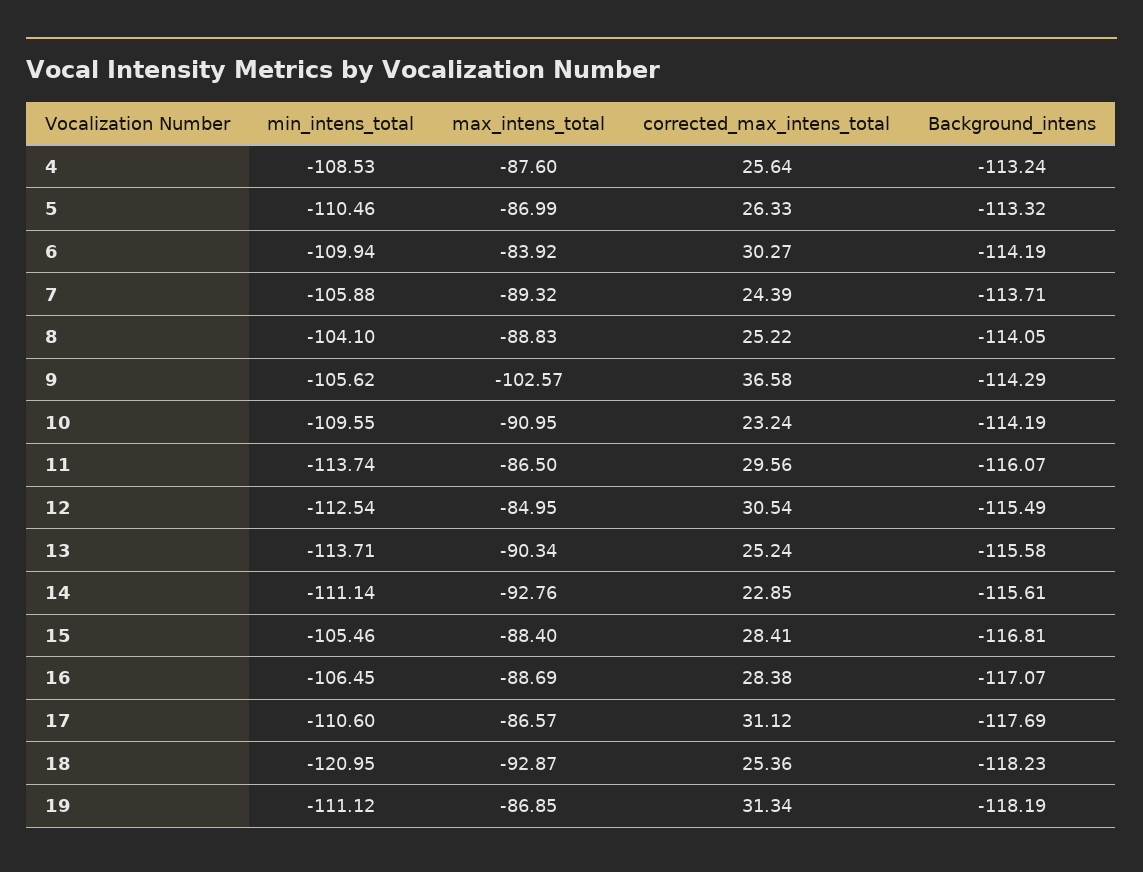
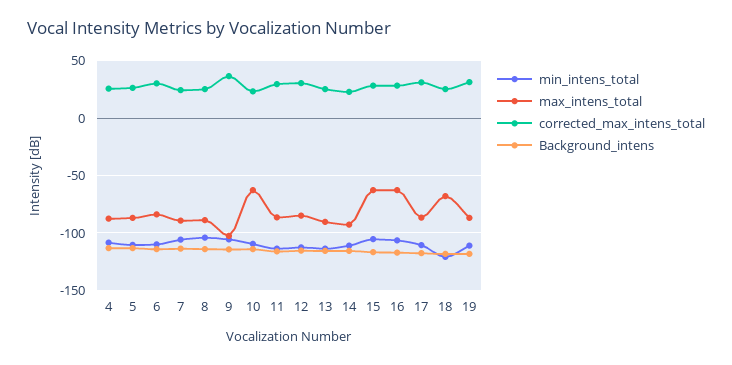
max_intens_total, 10: -90.95 -> -60
max_intens_total, 15: -88.4 -> -60
max_intens_total, 16: -88.69 -> -60
max_intens_total, 18: -92.87 -> -70

